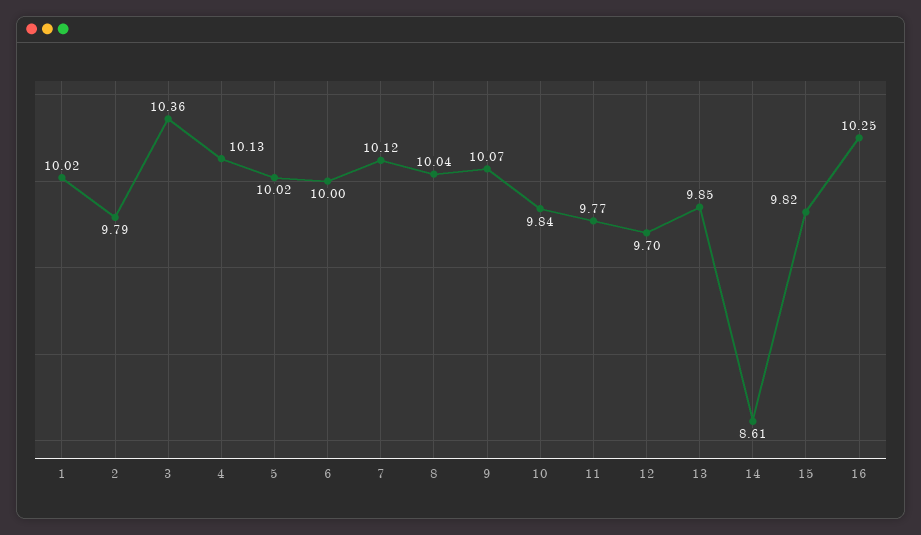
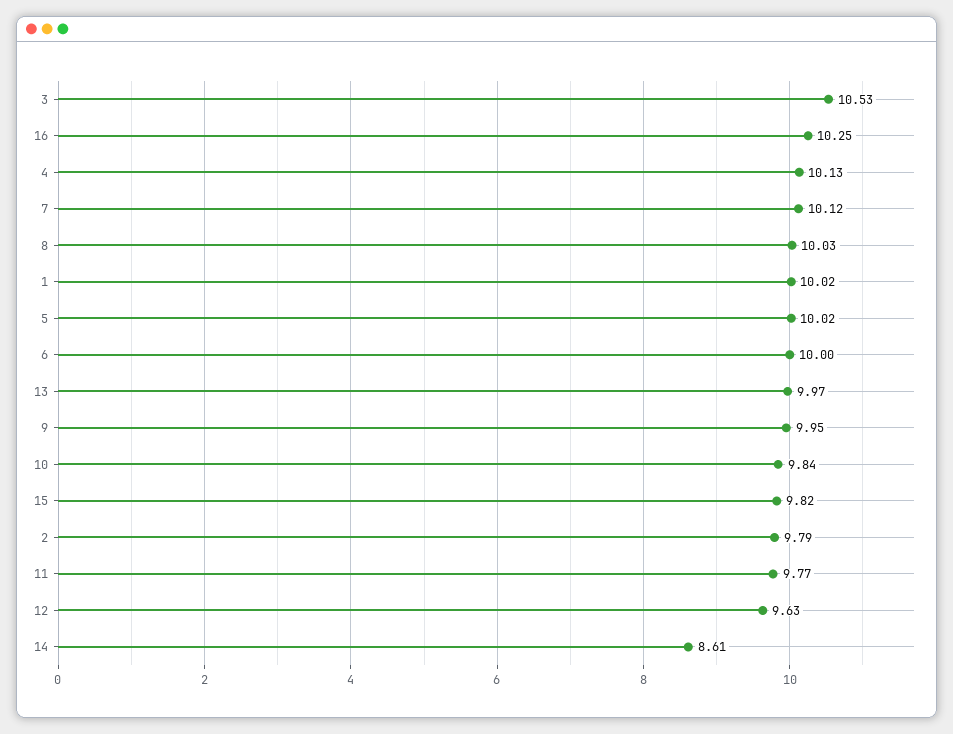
3: 10.36 -> 10.53
8: 10.04 -> 10.03
9: 10.07 -> 9.95
12: 9.7 -> 9.63
13: 9.85 -> 9.97

